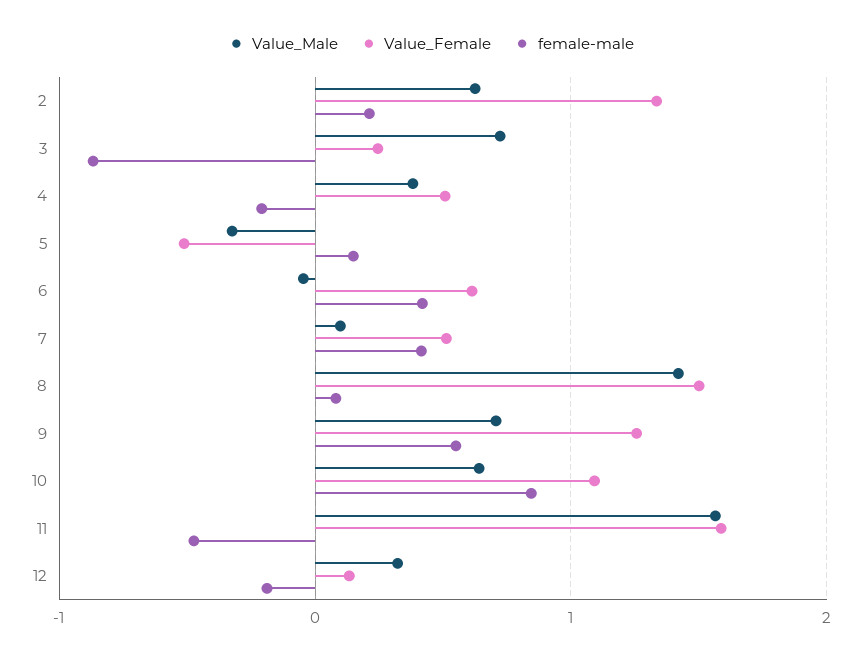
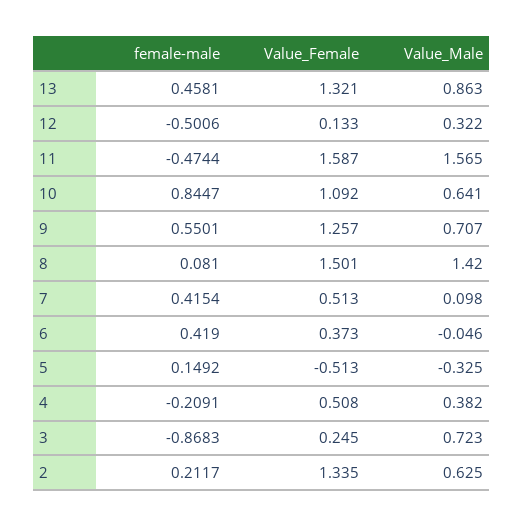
Value_Female, 6: 0.6 -> 0.373
female-male, 12: -0.2 -> -0.5006
female-male, 13: none -> 0.4581
Value_Female, 13: none -> 1.321
Value_Male, 13: none -> 0.863

